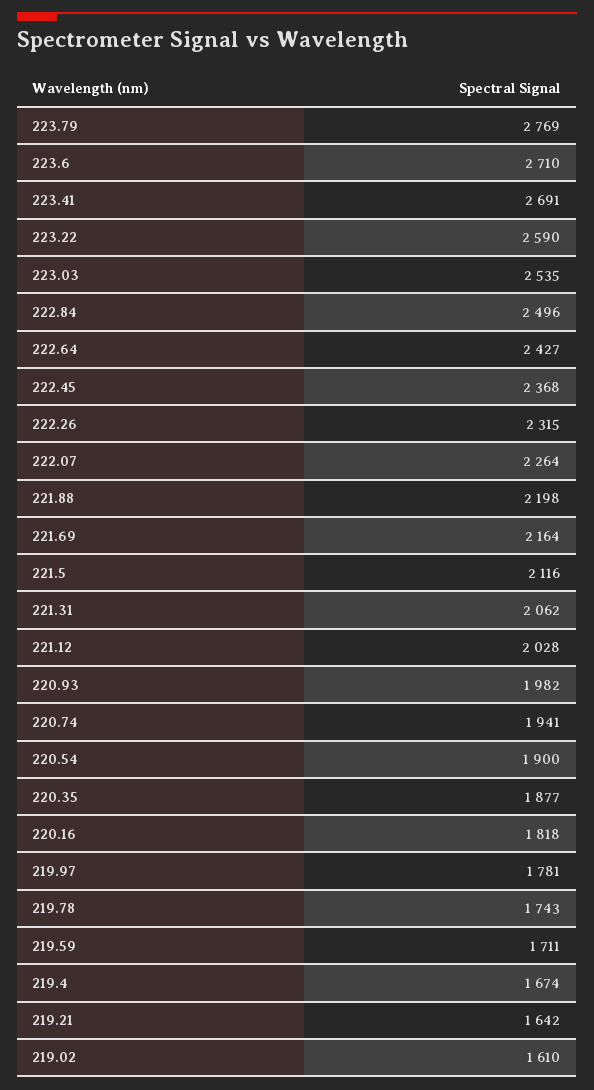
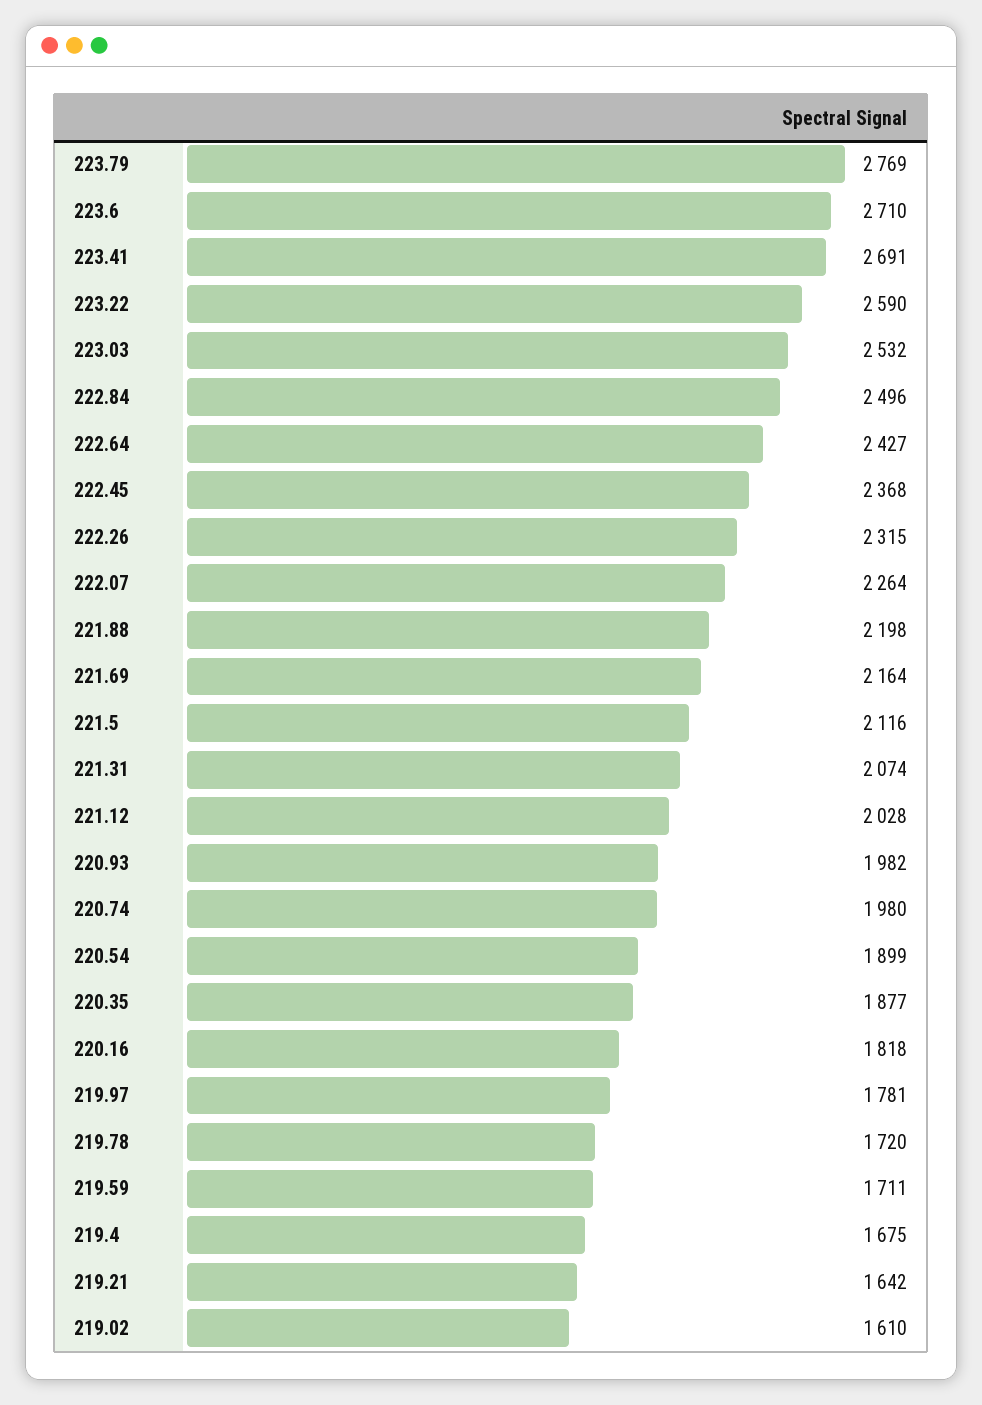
223.03: 2535 -> 2532
221.31: 2062 -> 2074
220.74: 1941 -> 1980
220.54: 1900 -> 1899
219.78: 1743 -> 1720
219.4: 1674 -> 1675

